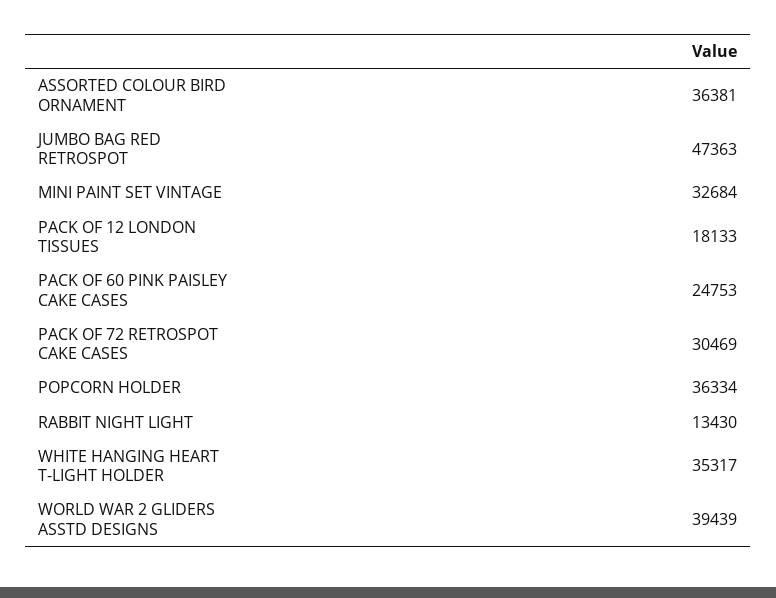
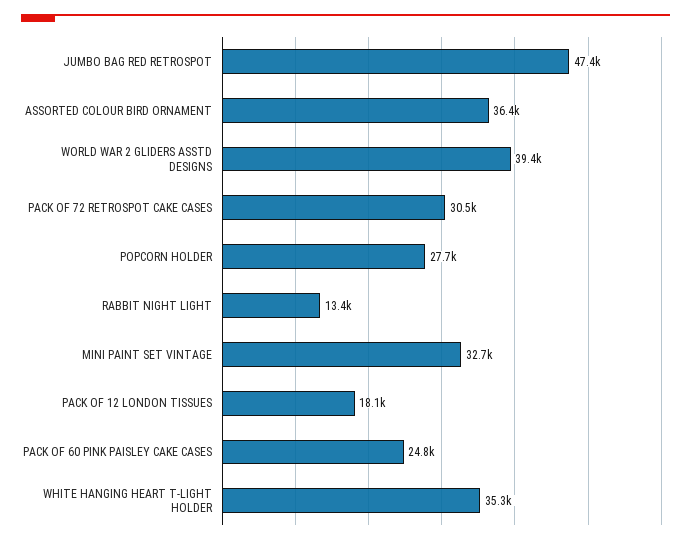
POPCORN HOLDER: 36334 -> 27700

